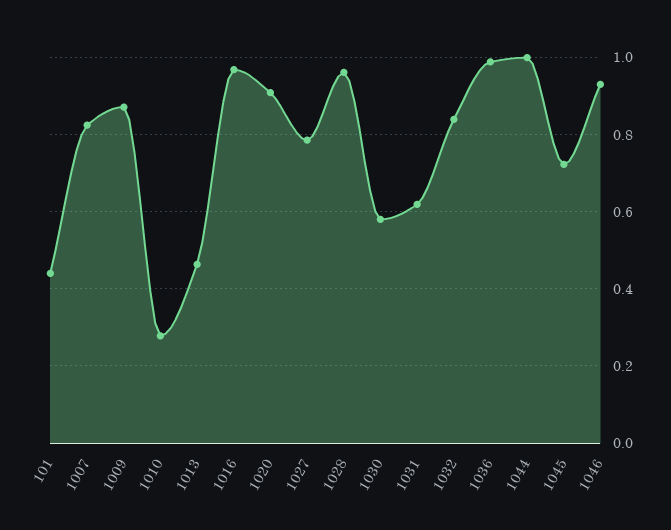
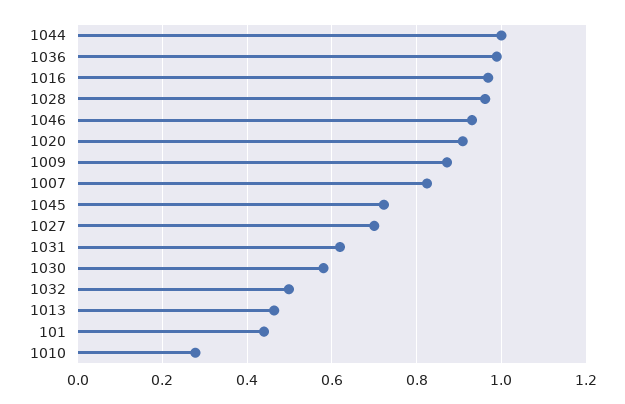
1027: 0.78 -> 0.7
1032: 0.84 -> 0.5

